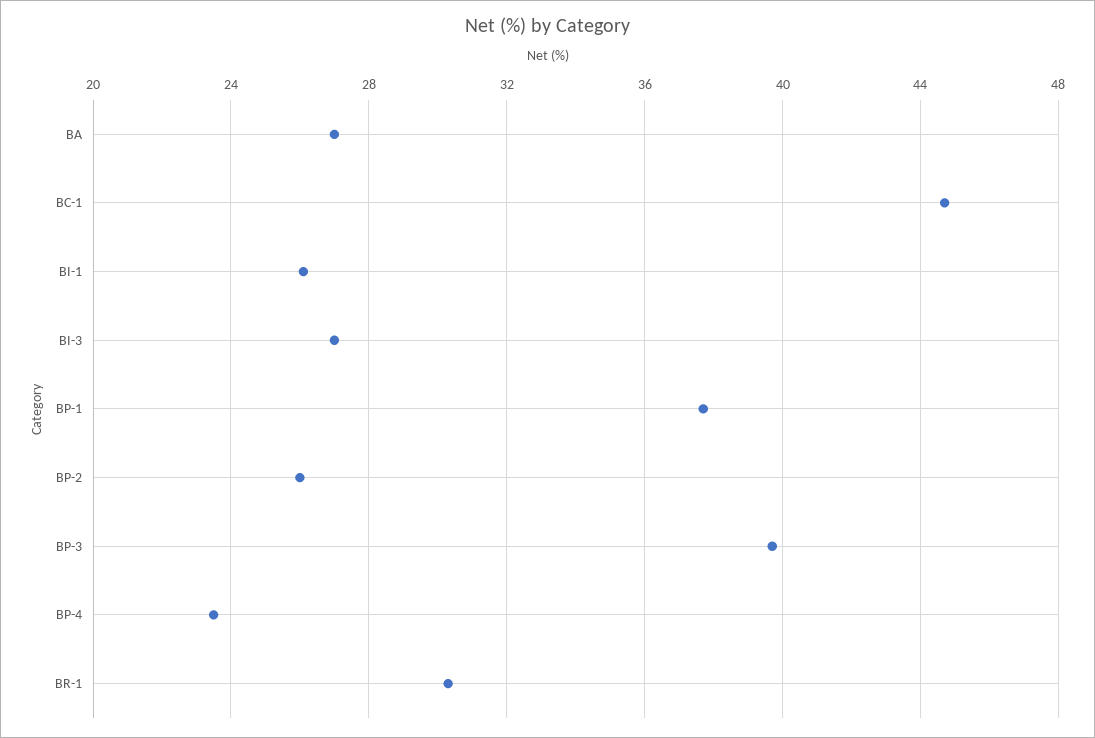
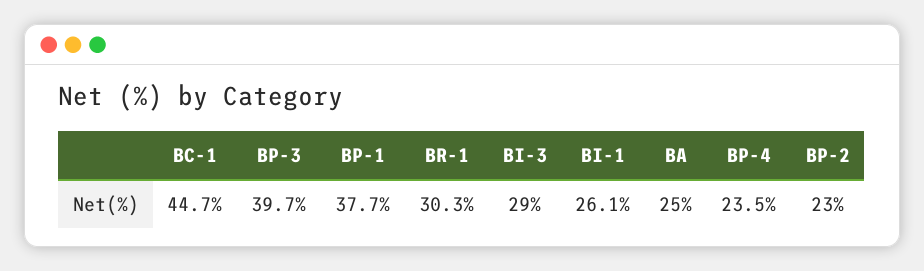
BA: 27 -> 25
BI-3: 27 -> 29
BP-2: 26 -> 23

